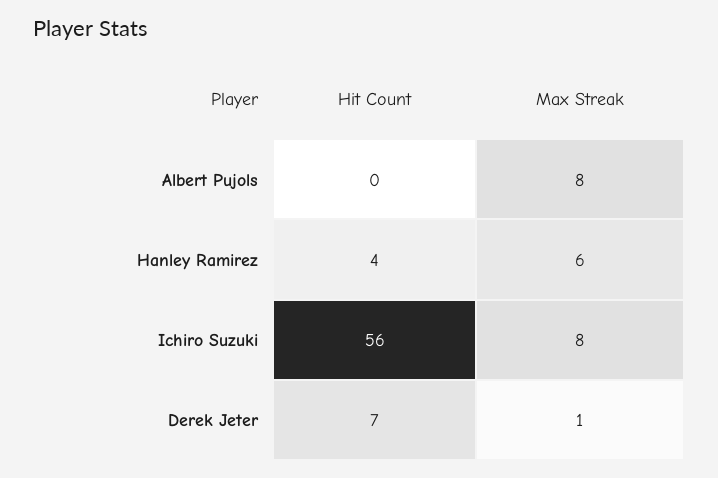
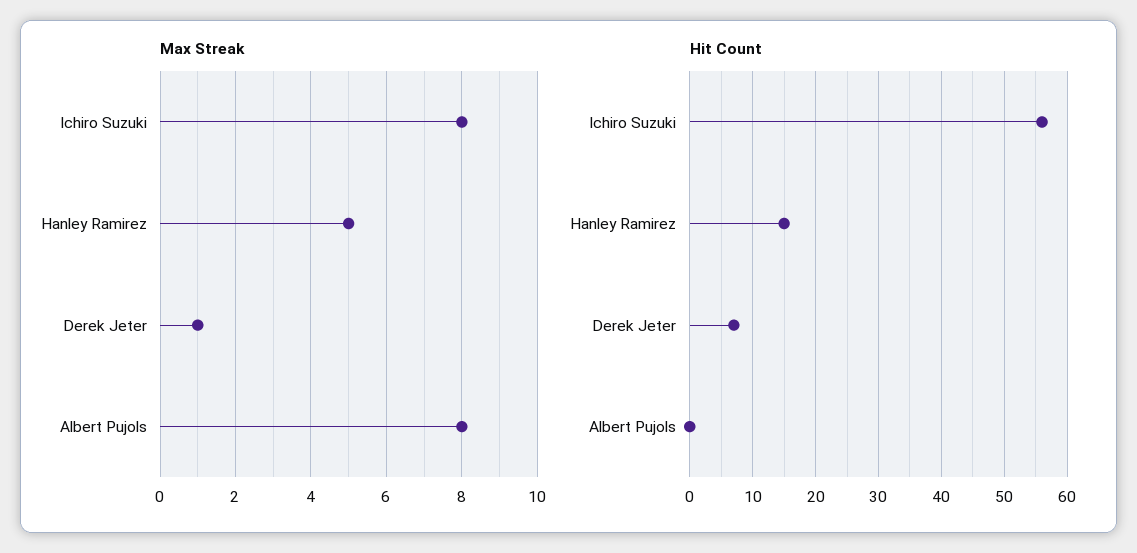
Hit Count, Hanley Ramirez: 4 -> 15
Max Streak, Hanley Ramirez: 6 -> 5

